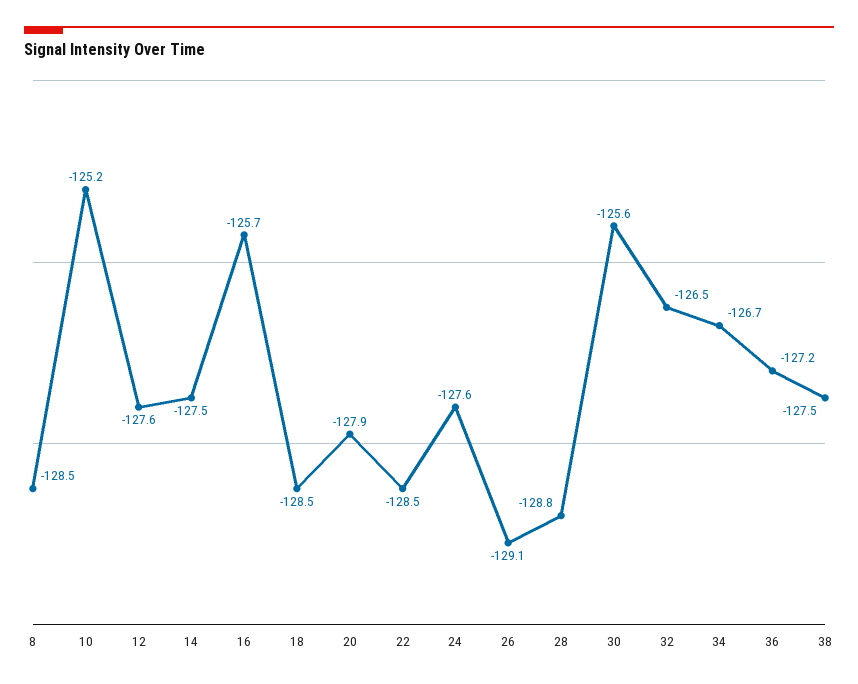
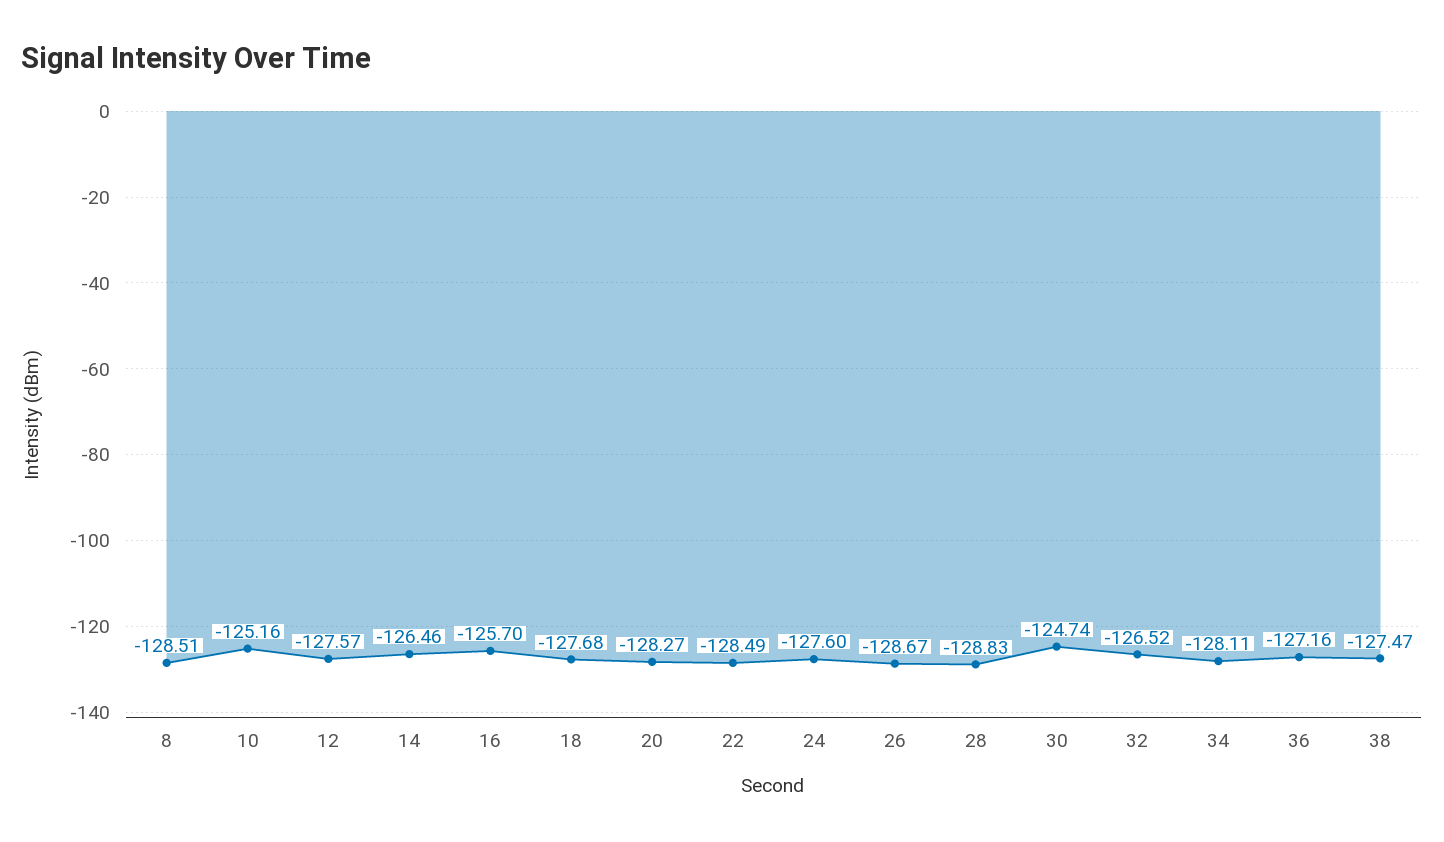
14: -127.5 -> -126.46
18: -128.5 -> -127.68
20: -127.9 -> -128.27
26: -129.1 -> -128.67
30: -125.6 -> -124.74
34: -126.7 -> -128.11

